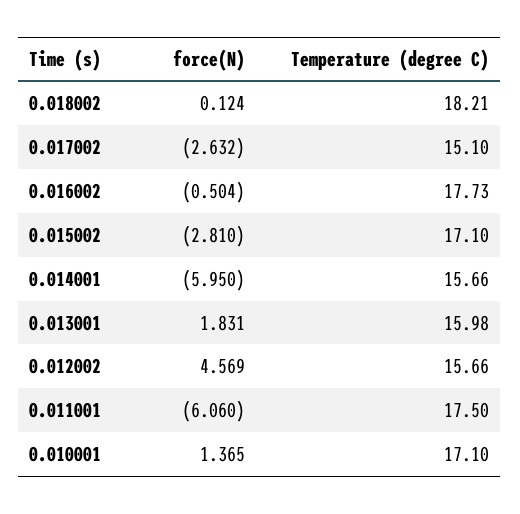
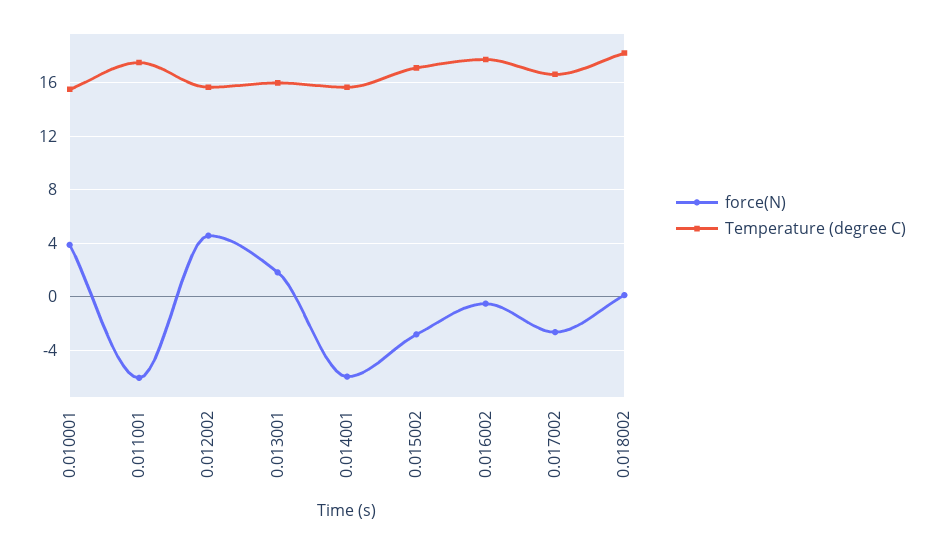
Temperature (degree C), 0.017002: 15.1 -> 16.5
force(N), 0.010001: 1.365 -> 4
Temperature (degree C), 0.010001: 17.1 -> 15.5

